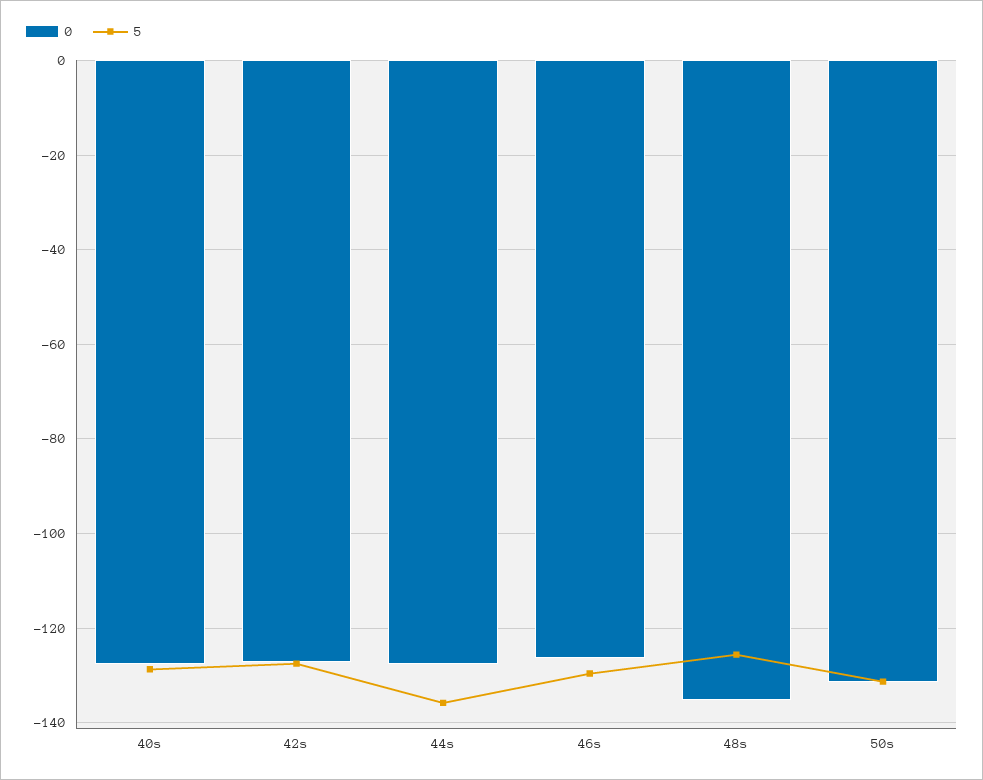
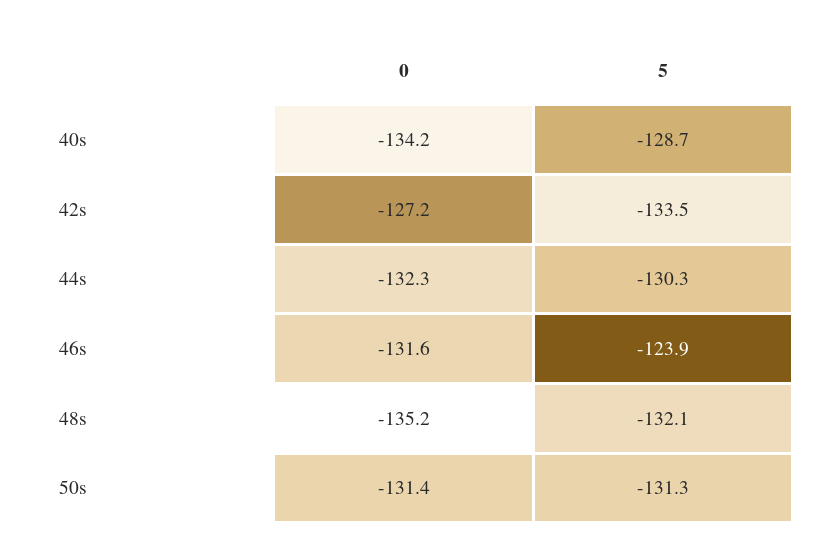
0, 40s: -128 -> -134.2
5, 42s: -128 -> -133.5
0, 44s: -128 -> -132.3
5, 44s: -136 -> -130.3
0, 46s: -126 -> -131.6
5, 46s: -130 -> -123.9
5, 48s: -126 -> -132.1

